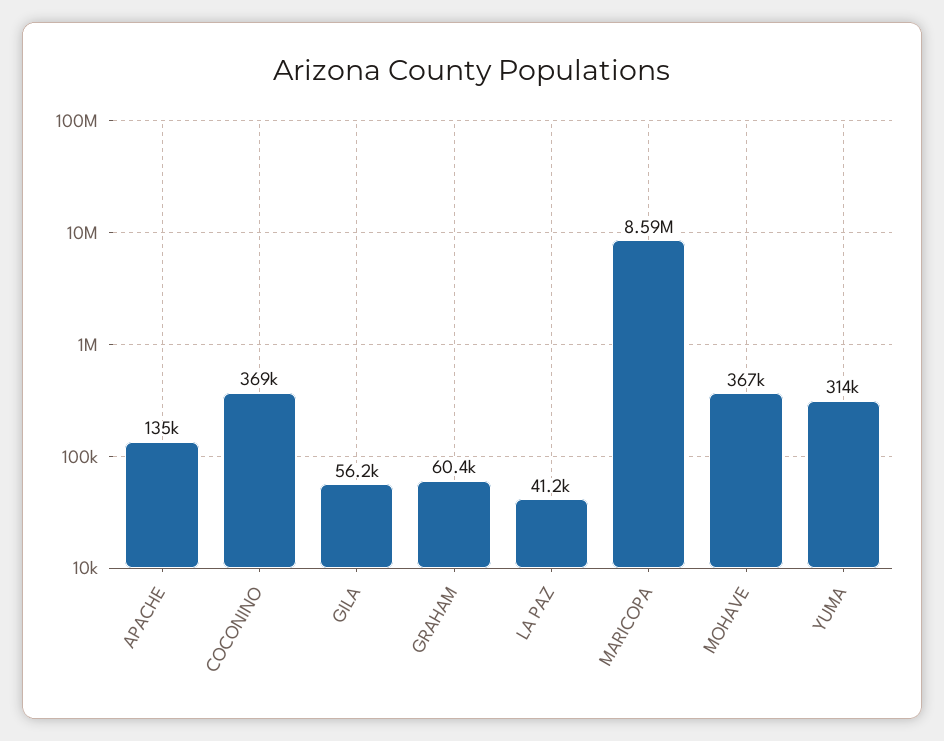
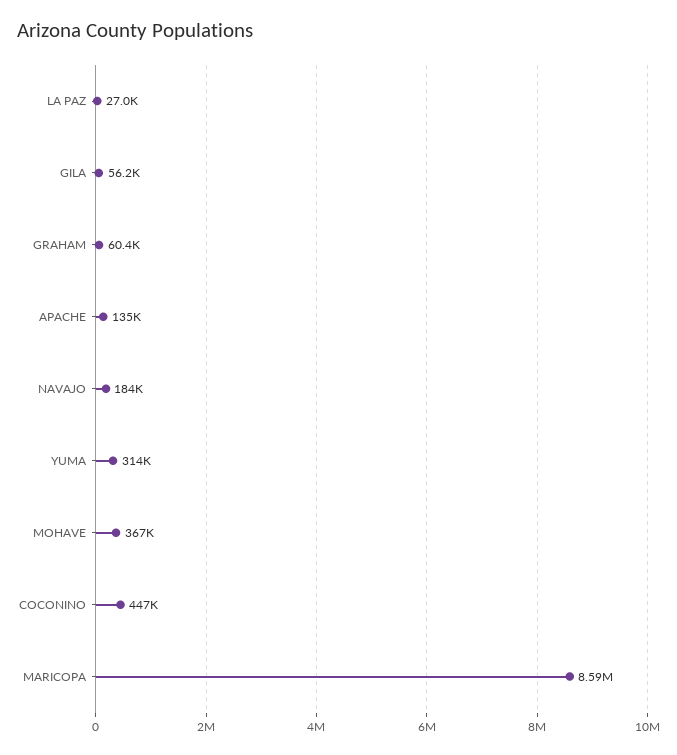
COCONINO: 369000 -> 447000
LA PAZ: 41200 -> 27000
NAVAJO: none -> 184000

